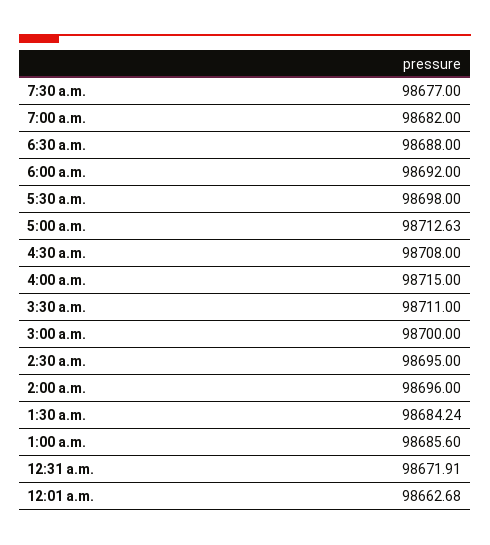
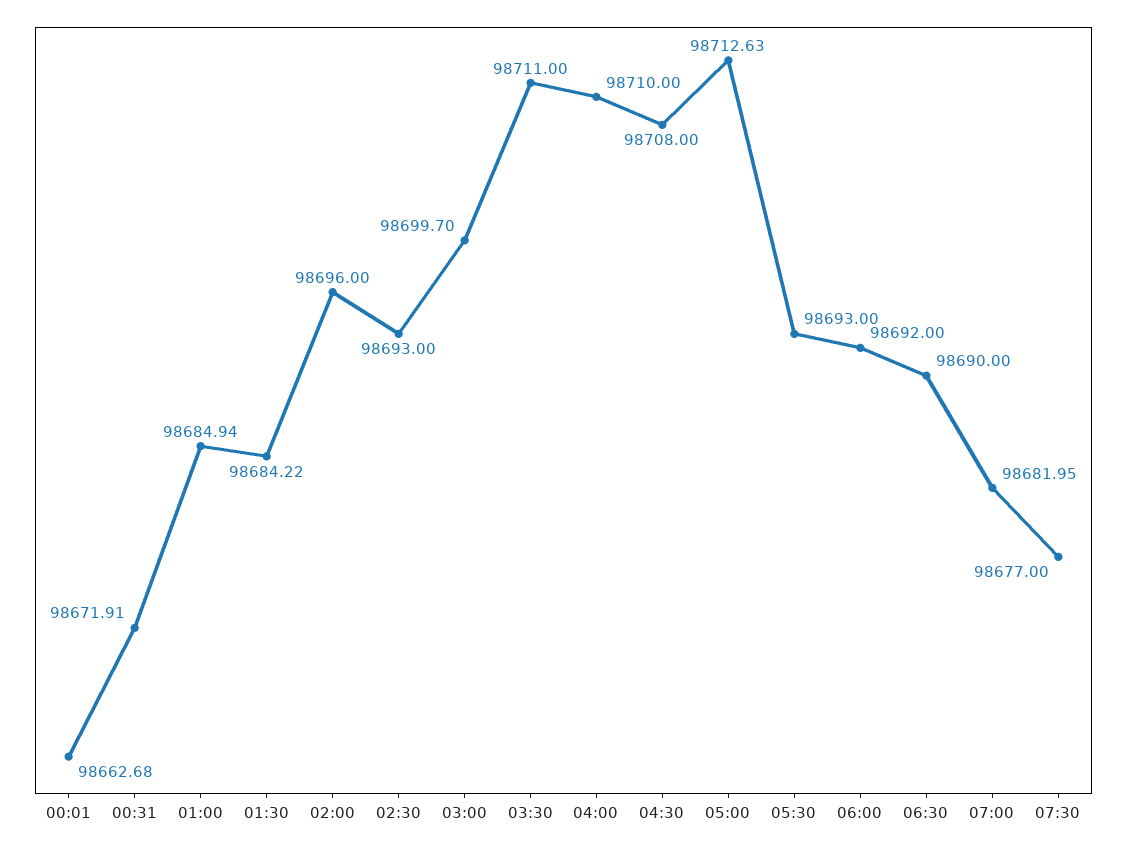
7:00 a.m.: 98682 -> 98681.95
6:30 a.m.: 98688 -> 98690
5:30 a.m.: 98698 -> 98693
4:00 a.m.: 98715 -> 98710
3:00 a.m.: 98700 -> 98699.7
2:30 a.m.: 98695 -> 98693
1:30 a.m.: 98684.24 -> 98684.22
1:00 a.m.: 98685.6 -> 98684.94

